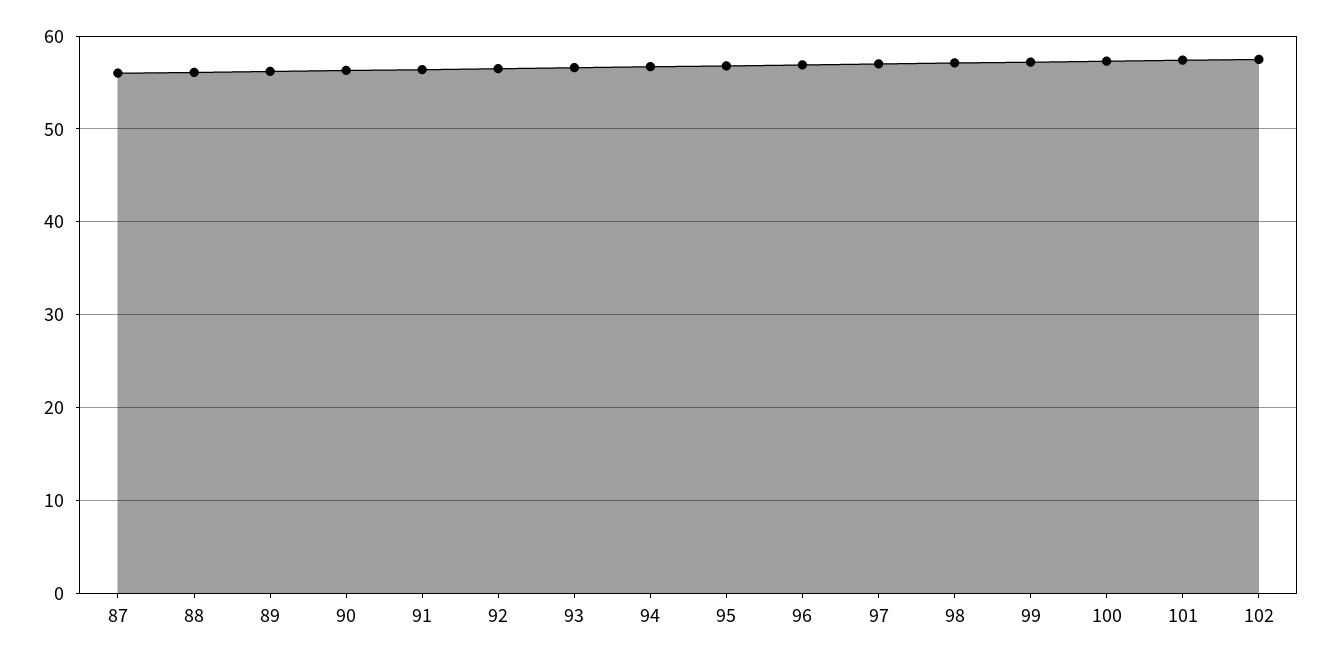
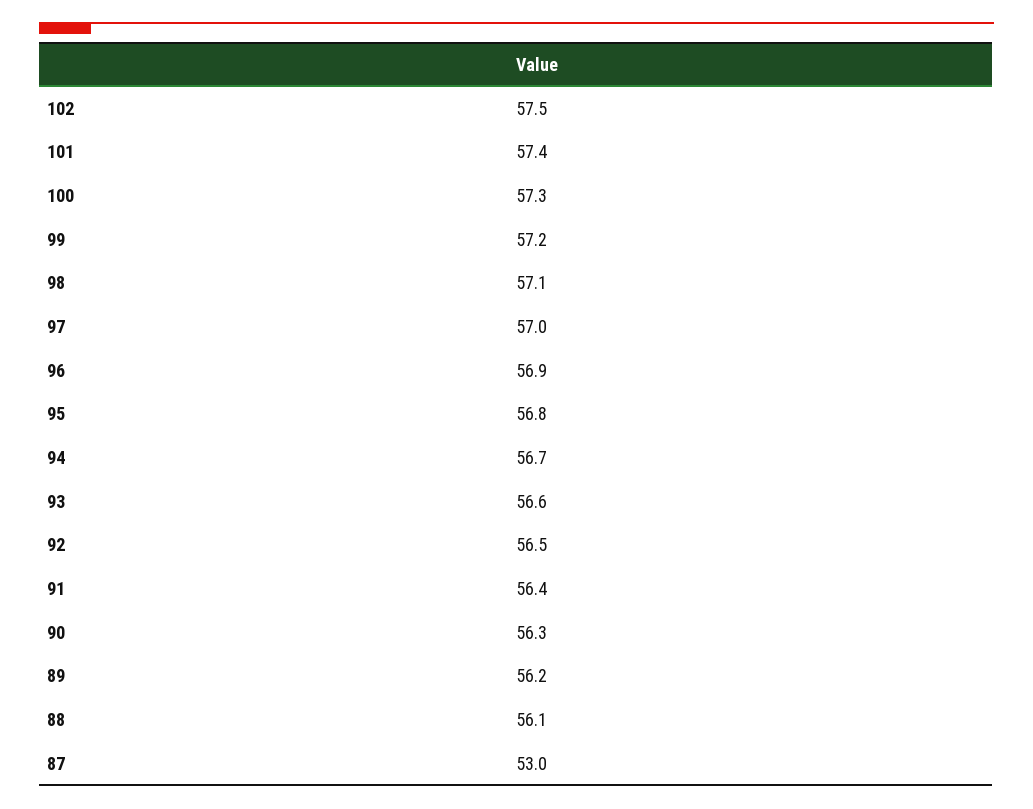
87: 56 -> 53

